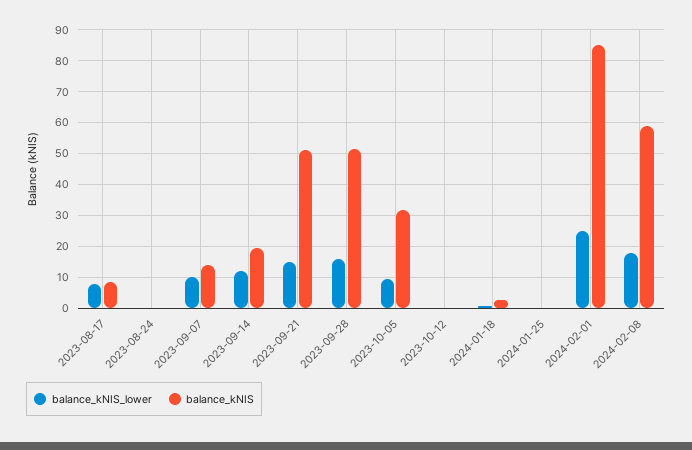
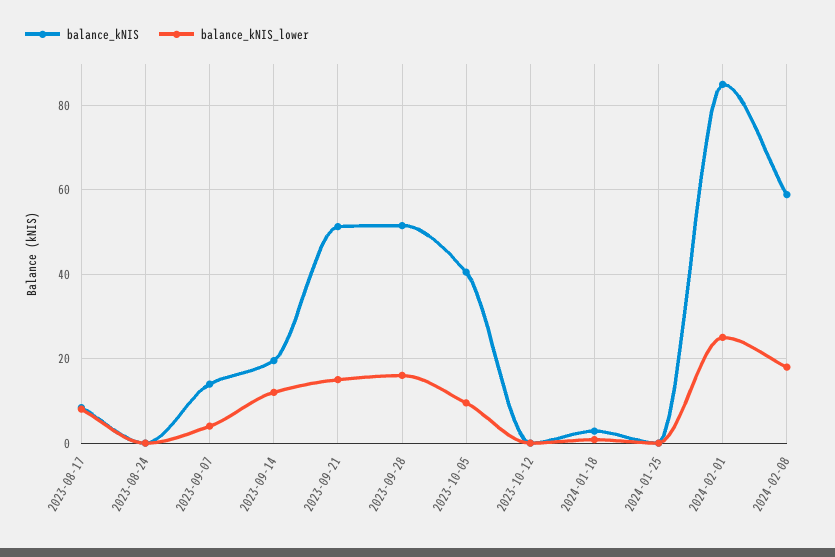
balance_kNIS_lower, 2023-09-07: 10 -> 4
balance_kNIS, 2023-10-05: 32 -> 40

